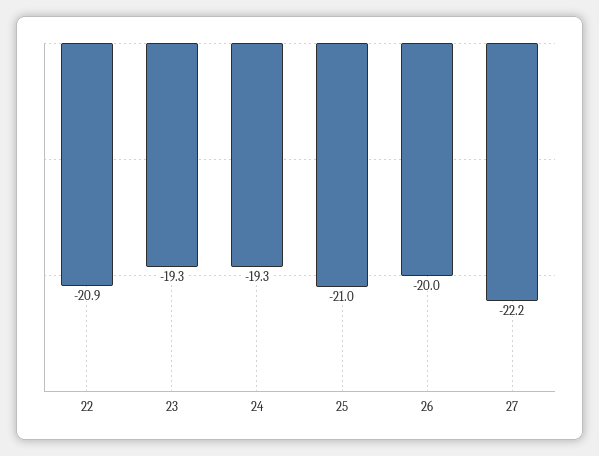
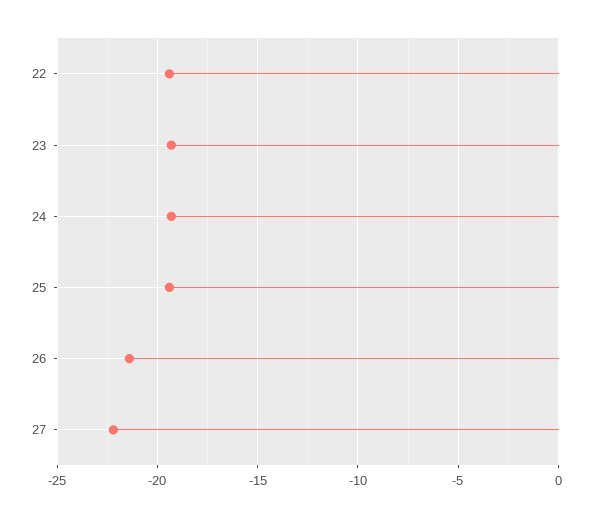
22: -20.9 -> -19.5
25: -21 -> -19.5
26: -20 -> -21.5

